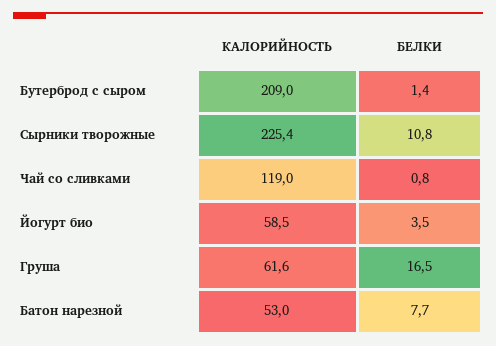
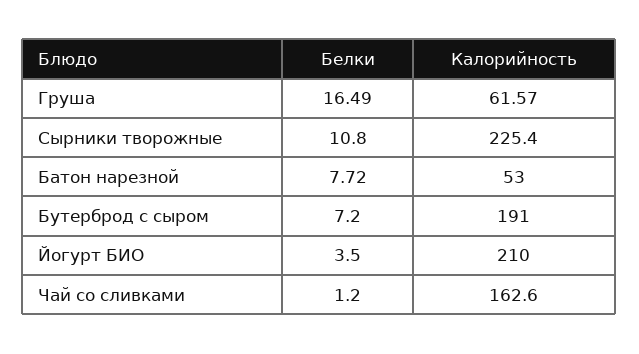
КАЛОРИЙНОСТЬ, Бутерброд с сыром: 209 -> 191
БЕЛКИ, Бутерброд с сыром: 1.4 -> 7.2
КАЛОРИЙНОСТЬ, Чай со сливками: 119 -> 162.6
БЕЛКИ, Чай со сливками: 0.8 -> 1.2
КАЛОРИЙНОСТЬ, Йогурт био: 58.5 -> 210

